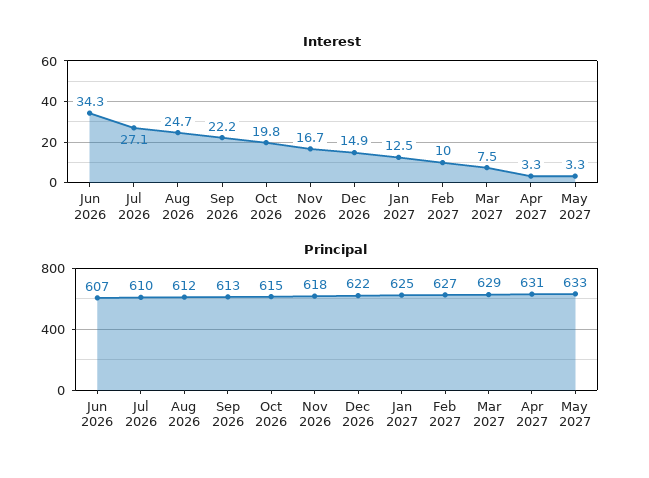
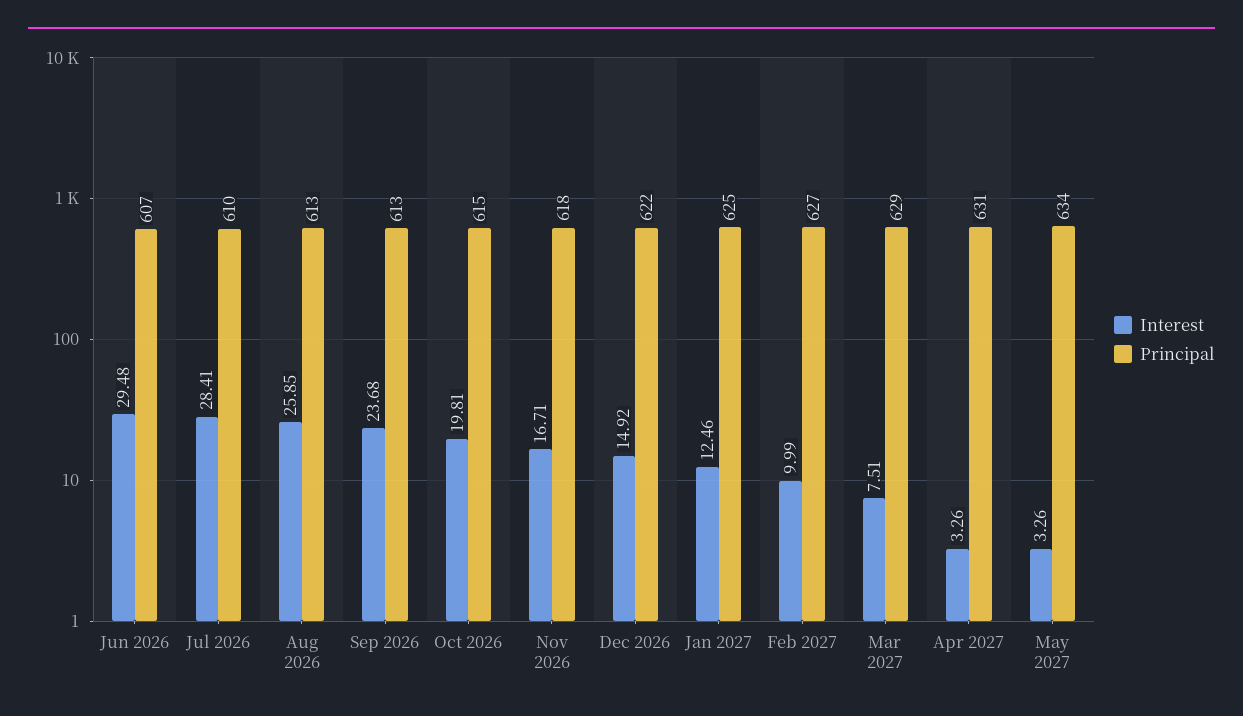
Interest, Jun 2026: 34.3 -> 29.48
Interest, Jul 2026: 27.1 -> 28.41
Interest, Aug 2026: 24.7 -> 25.85
Interest, Sep 2026: 22.2 -> 23.68
Principal, Aug 2026: 612 -> 613
Principal, May 2027: 633 -> 634

